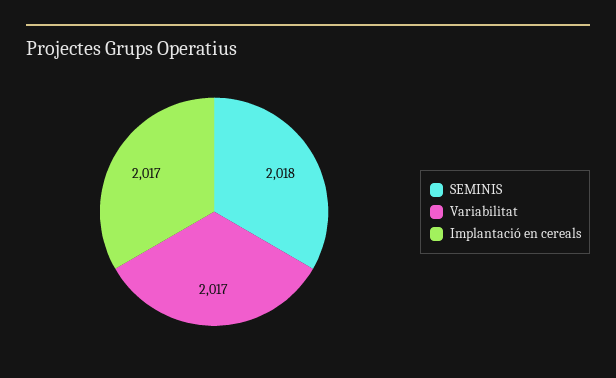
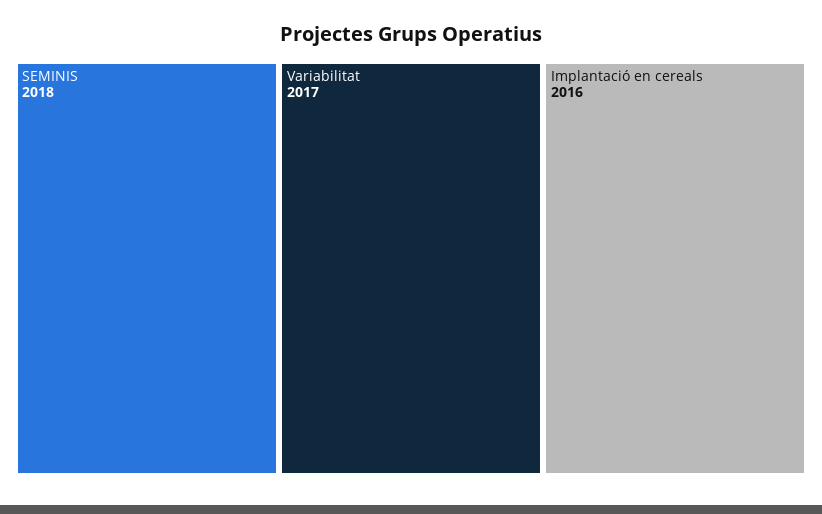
Implantació en cereals: 2017 -> 2016

